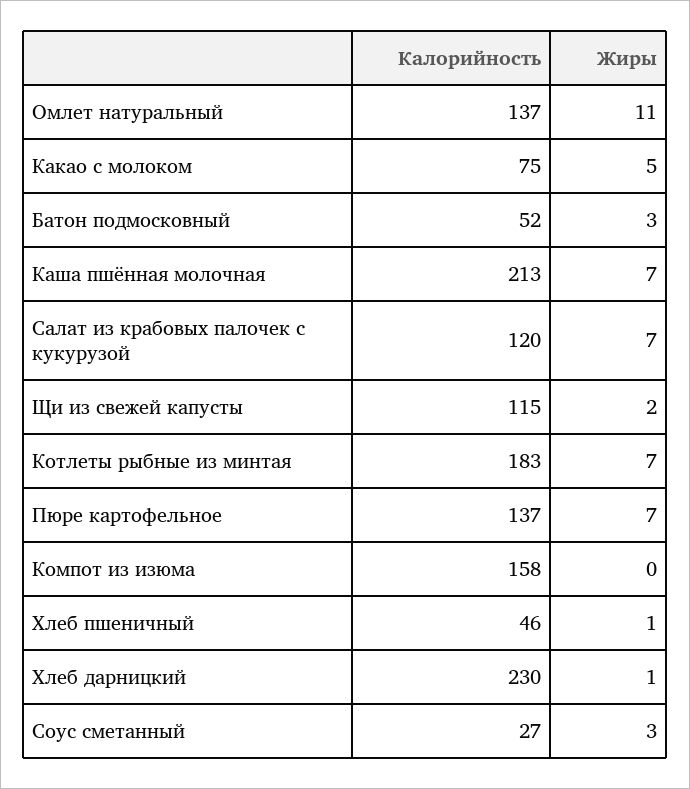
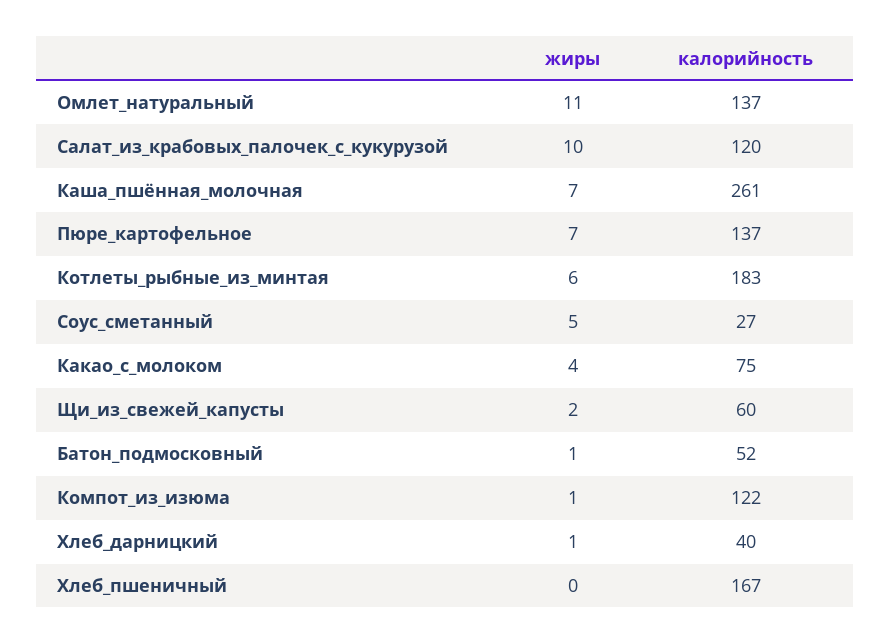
Жиры, Какао с молоком: 5 -> 4
Жиры, Батон подмосковный: 3 -> 1
Калорийность, Каша пшённая молочная: 213 -> 261
Жиры, Салат из крабовых палочек с кукурузой: 7 -> 10
Калорийность, Щи из свежей капусты: 115 -> 60
Жиры, Котлеты рыбные из минтая: 7 -> 6
Калорийность, Компот из изюма: 158 -> 122
Жиры, Компот из изюма: 0 -> 1
Калорийность, Хлеб пшеничный: 46 -> 167
Жиры, Хлеб пшеничный: 1 -> 0
Калорийность, Хлеб дарницкий: 230 -> 40
Жиры, Соус сметанный: 3 -> 5

